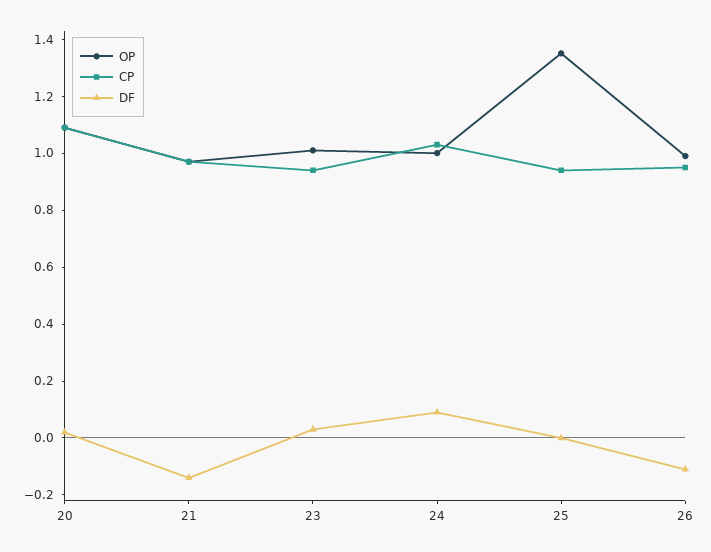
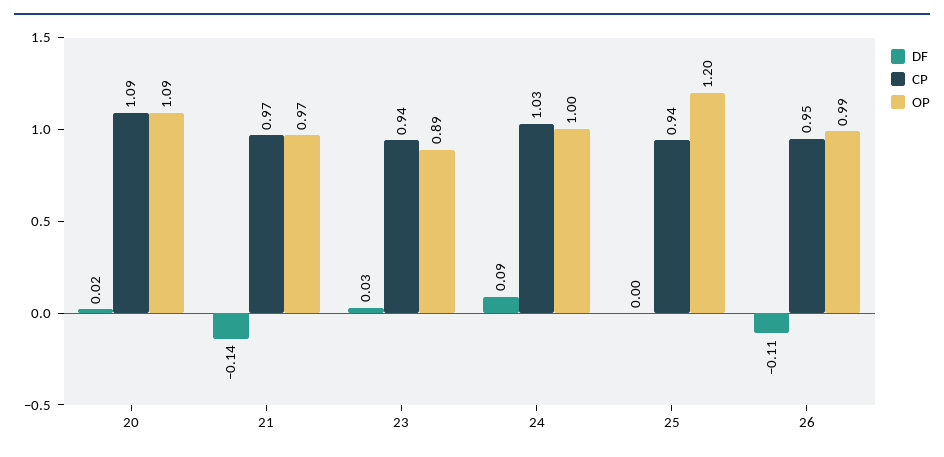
OP, 23: 1 -> 0.89
OP, 25: 1.35 -> 1.2

